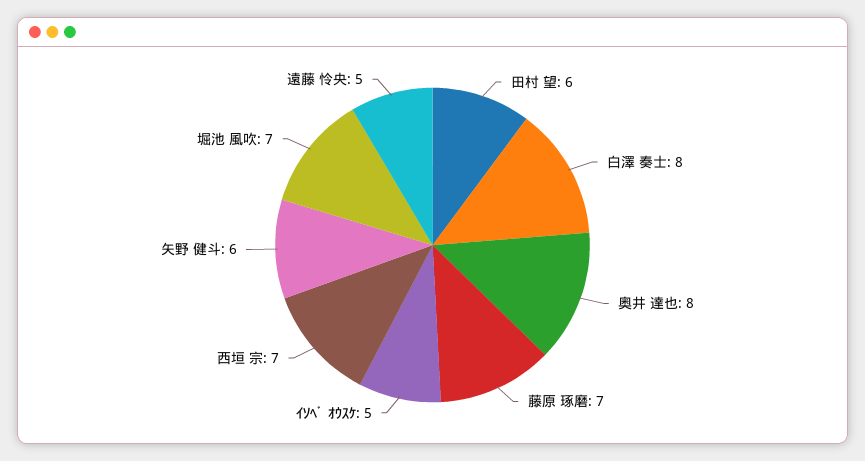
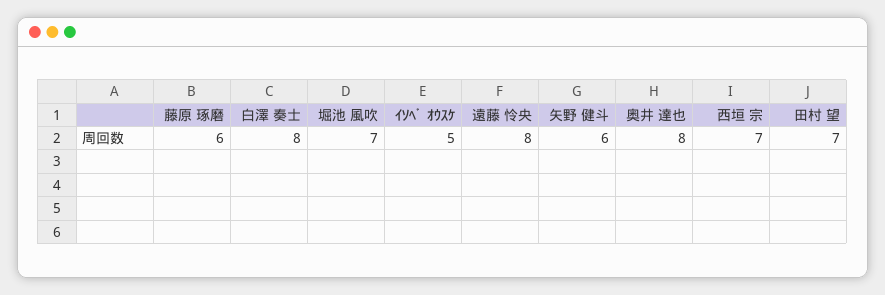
田村 望: 6 -> 7
藤原 琢磨: 7 -> 6
遠藤 怜央: 5 -> 8

